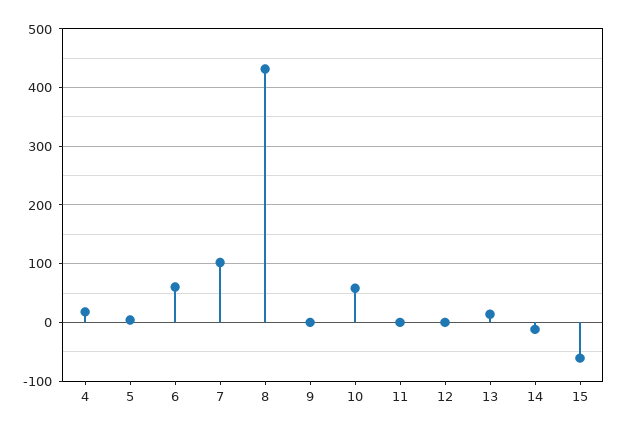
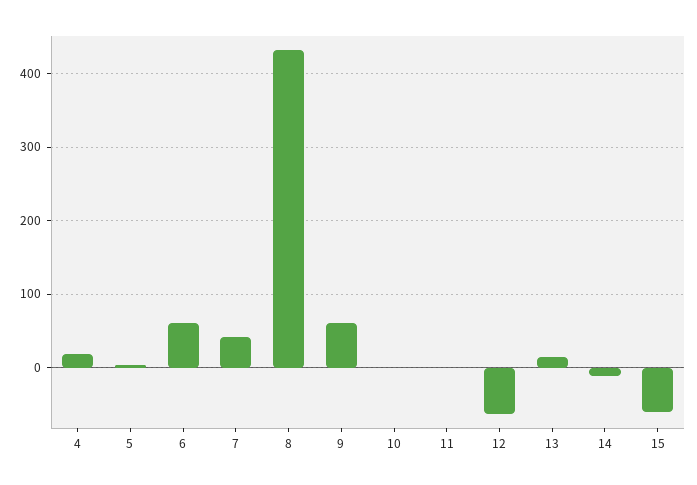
7: 100 -> 40
9: 0 -> 60
10: 60 -> 0
12: 0 -> -60

